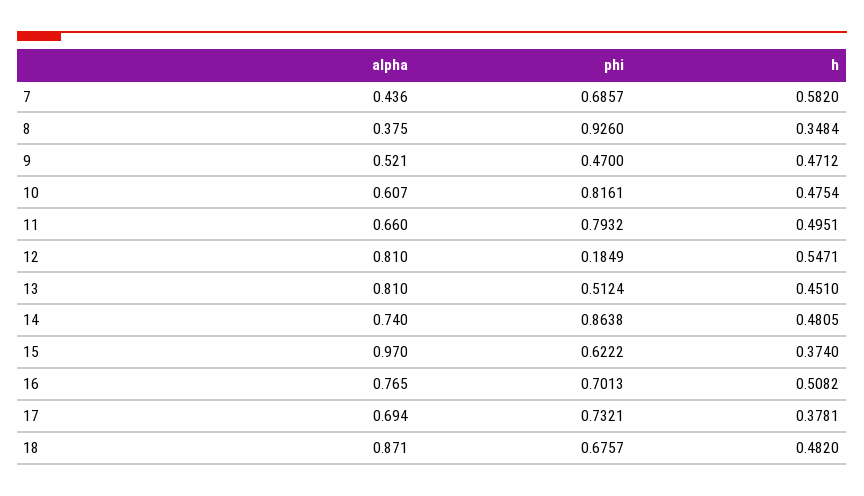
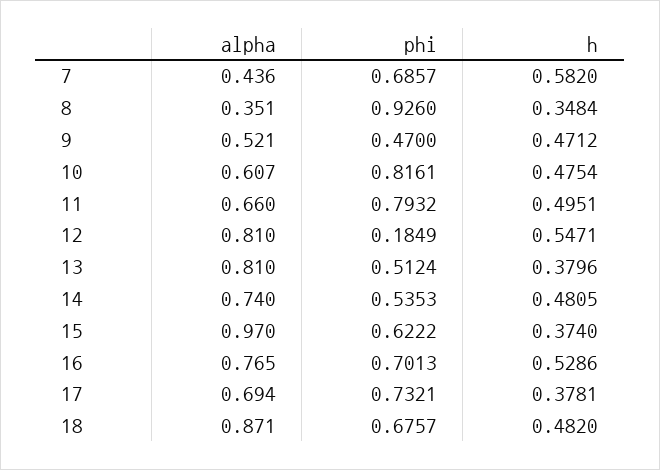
alpha, 8: 0.375 -> 0.351
h, 13: 0.451 -> 0.3796
phi, 14: 0.8638 -> 0.5353
h, 16: 0.5082 -> 0.5286

